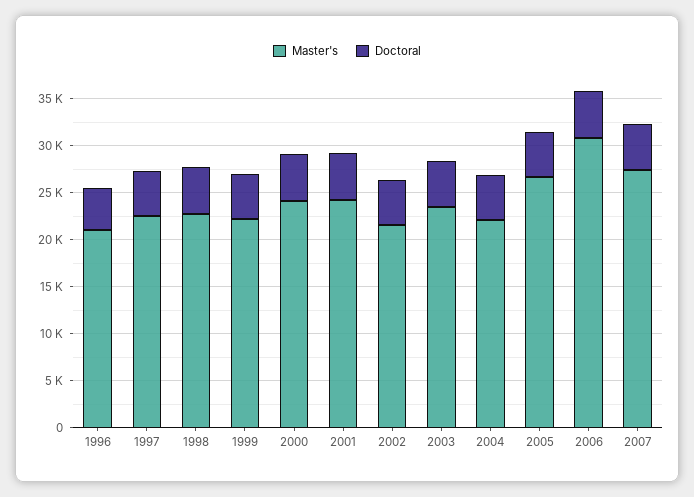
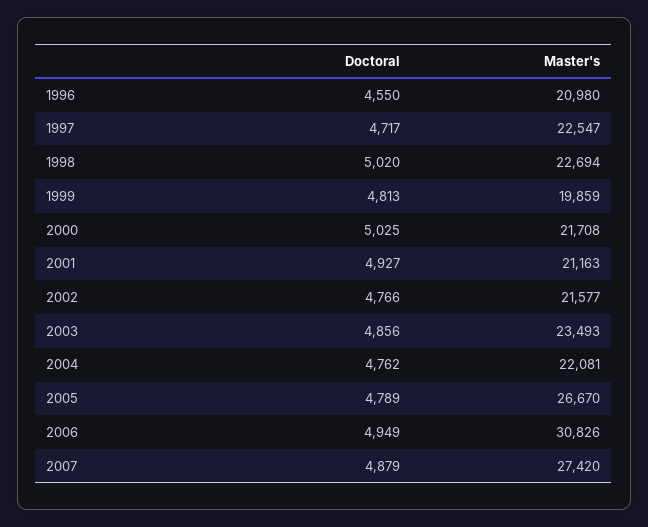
Master's, 1999: 22000 -> 19859
Master's, 2000: 24000 -> 21708
Master's, 2001: 24000 -> 21163

